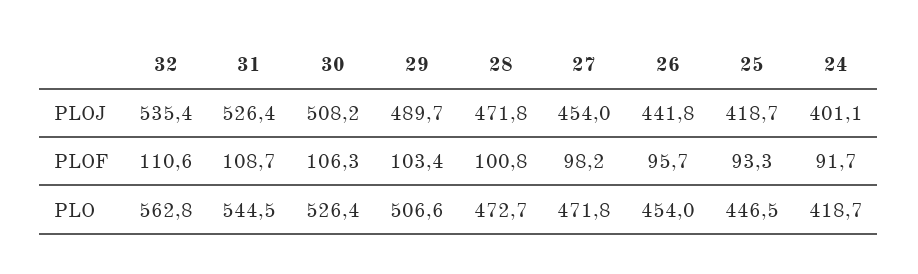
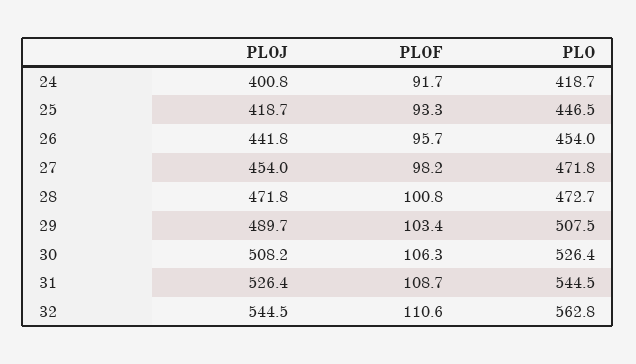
32, PLOJ: 535.4 -> 544.5
24, PLOJ: 401.1 -> 400.8
29, PLO: 506.6 -> 507.5

